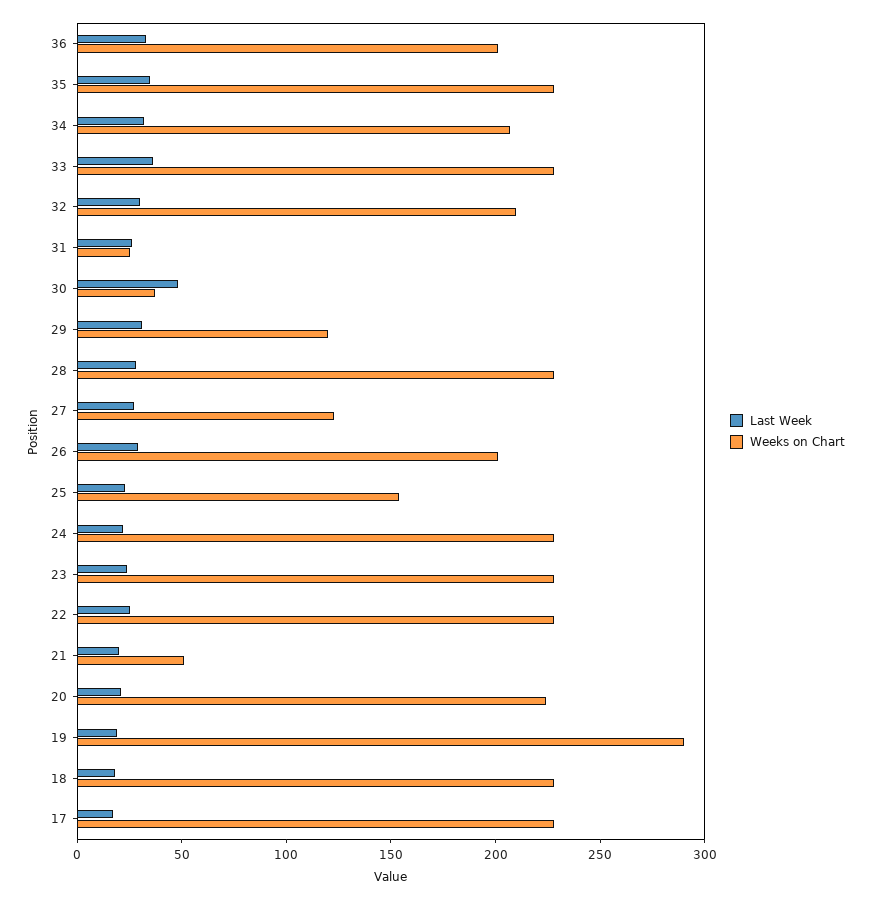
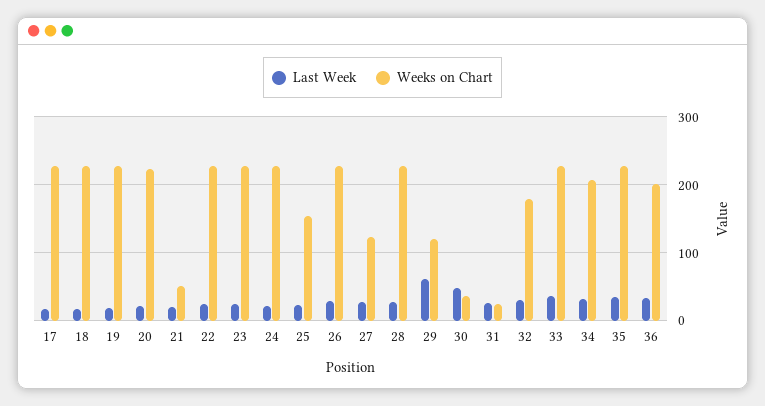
Weeks on Chart, 32: 210 -> 180
Last Week, 29: 30 -> 60
Weeks on Chart, 26: 200 -> 230
Weeks on Chart, 19: 290 -> 230

